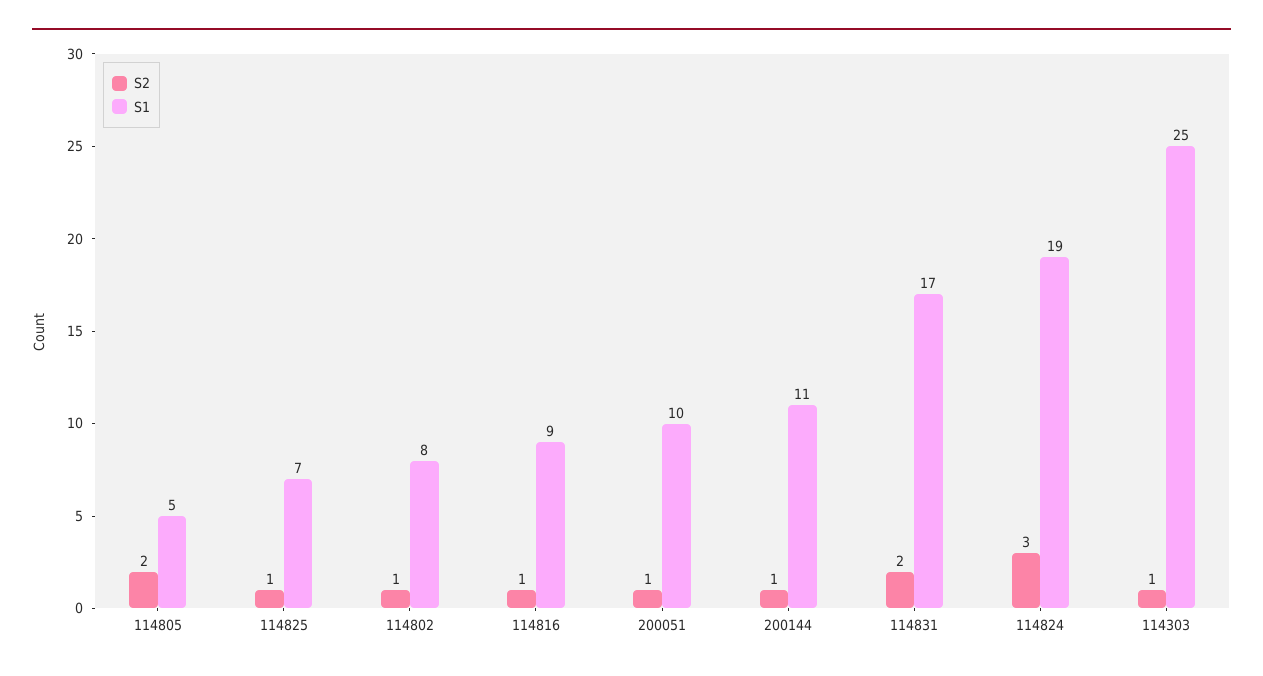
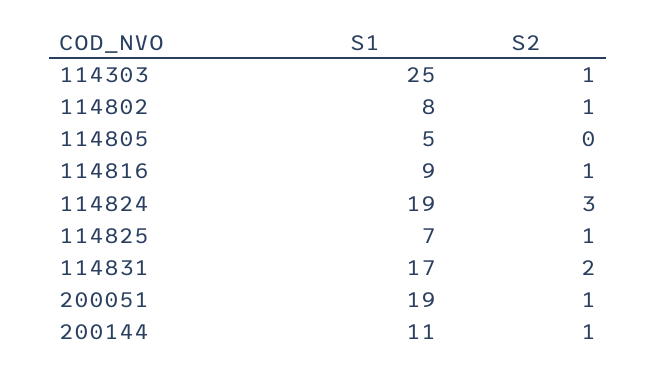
S2, 114805: 2 -> 0
S1, 200051: 10 -> 19

